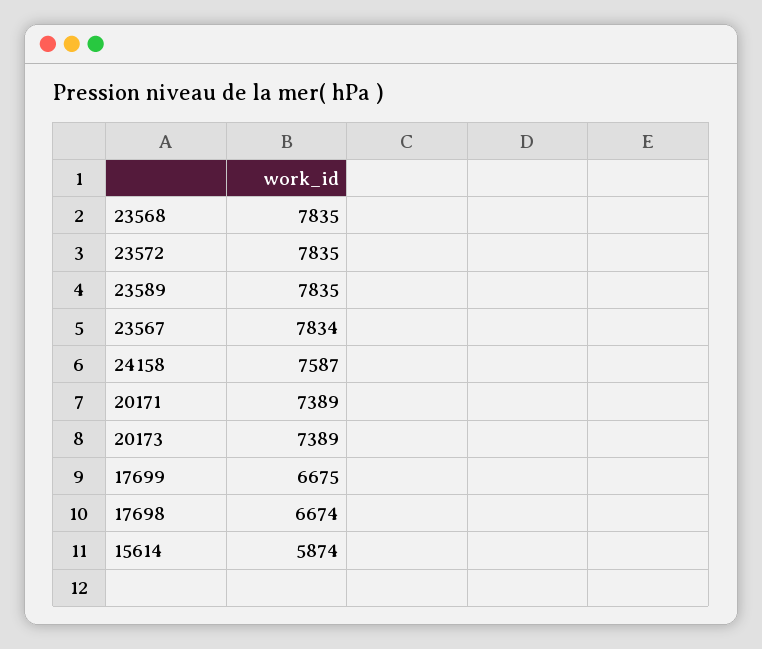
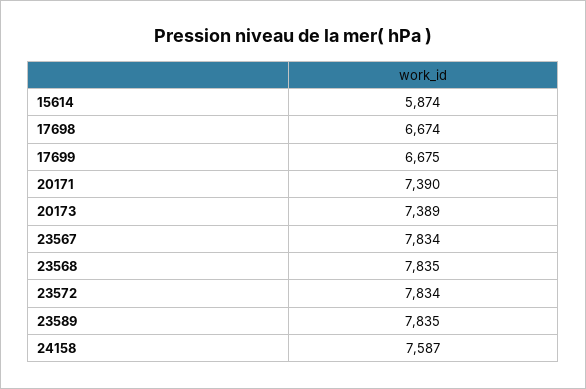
23572: 7835 -> 7834
20171: 7389 -> 7390

